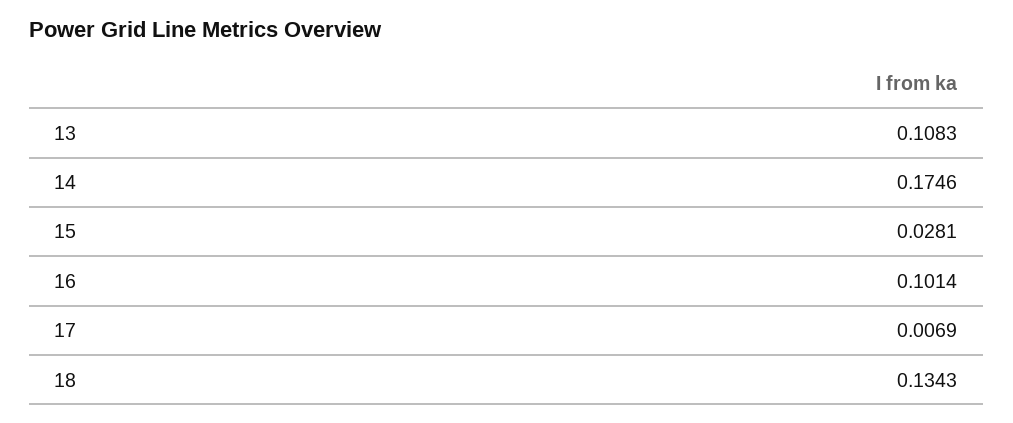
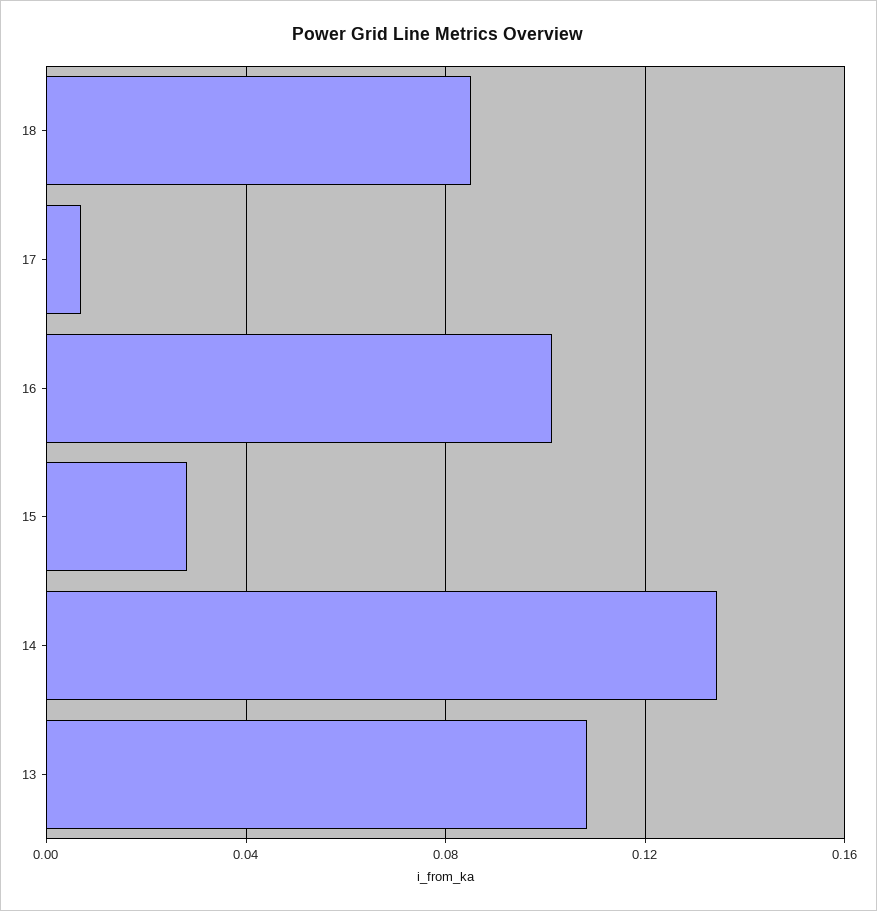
14: 0.1746 -> 0.135
18: 0.1343 -> 0.085

